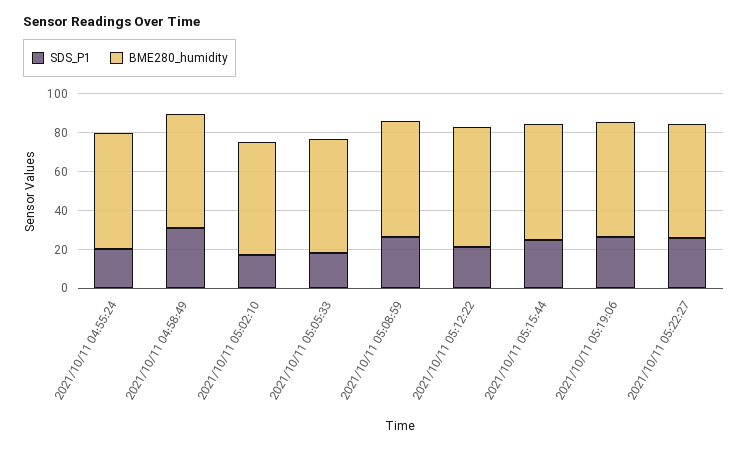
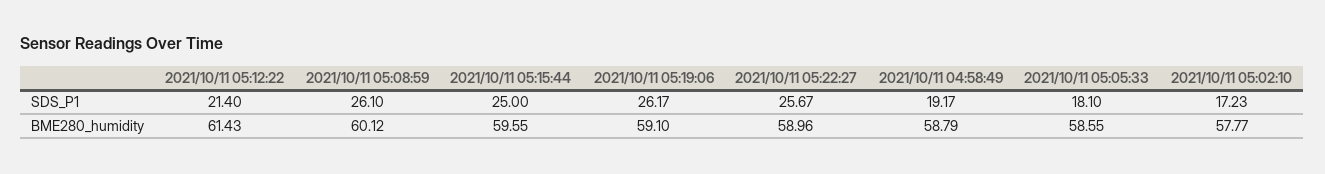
SDS_P1, 2021/10/11 04:55:24: 20 -> none
BME280_humidity, 2021/10/11 04:55:24: 60 -> none
SDS_P1, 2021/10/11 04:58:49: 30 -> 19.17

